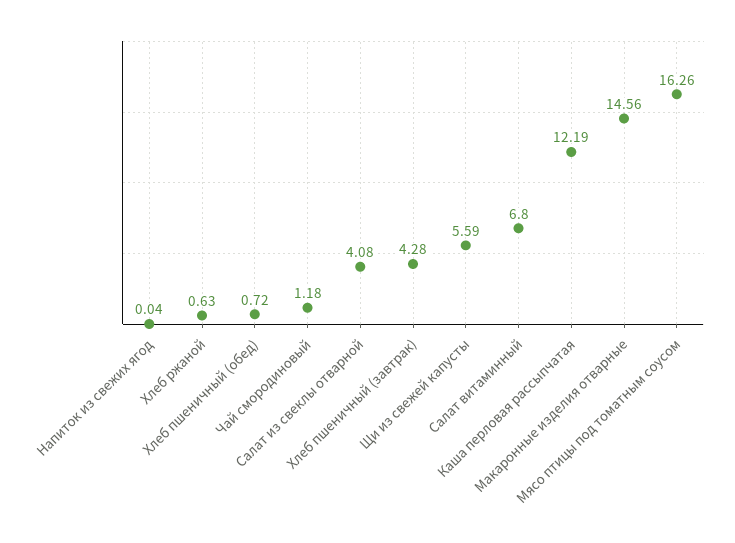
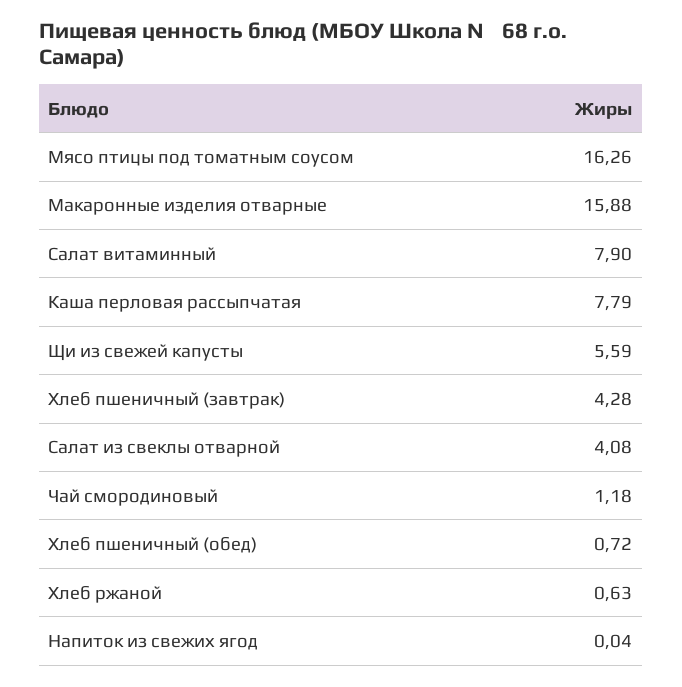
Салат витаминный: 6.8 -> 7.9
Каша перловая рассыпчатая: 12.19 -> 7.79
Макаронные изделия отварные: 14.56 -> 15.88

